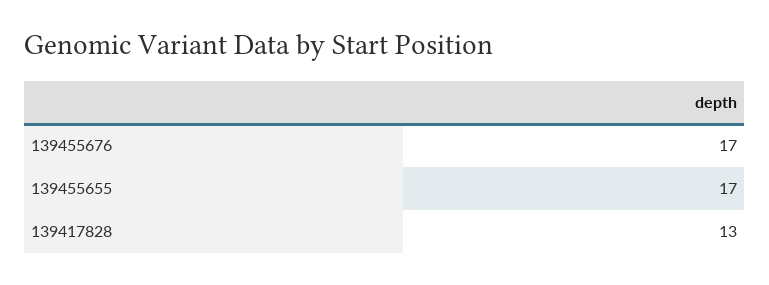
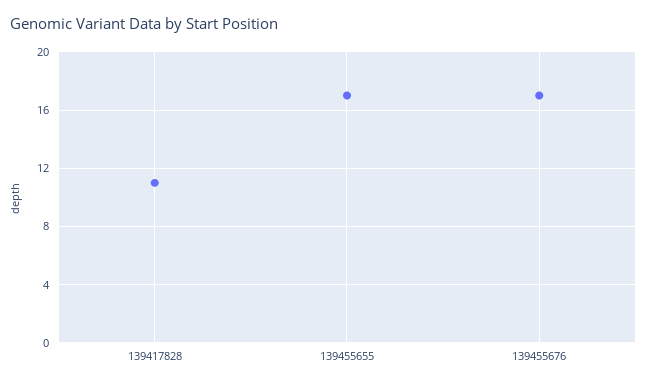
139417828: 13 -> 11

